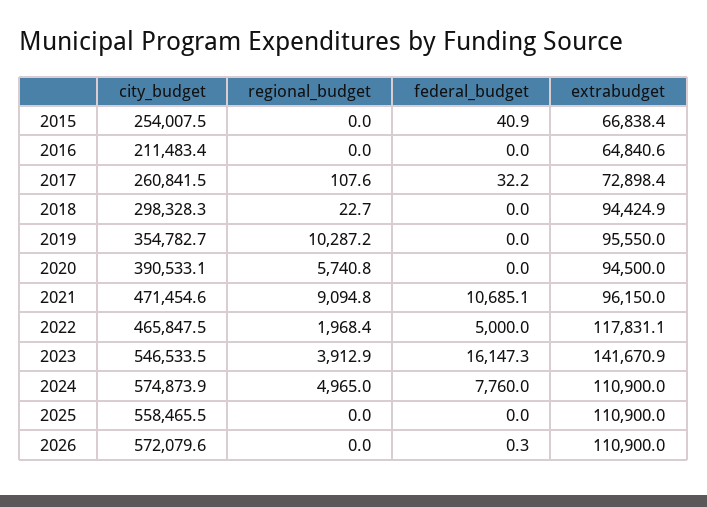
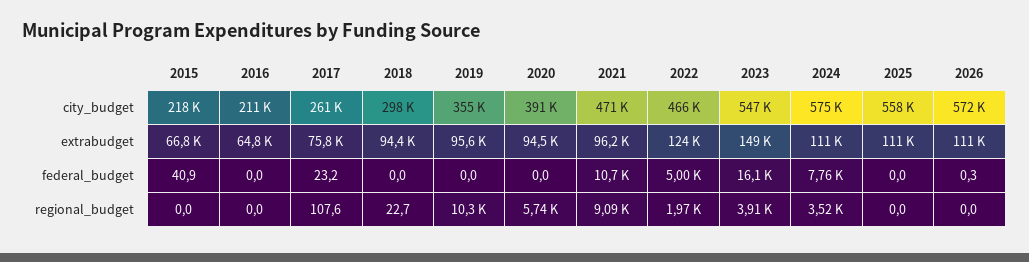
city_budget, 2015: 254007.5 -> 218000
federal_budget, 2017: 32.2 -> 23.2
extrabudget, 2017: 72898.4 -> 75800
extrabudget, 2022: 117831.1 -> 124000
extrabudget, 2023: 141670.9 -> 149000
regional_budget, 2024: 4965 -> 3520

